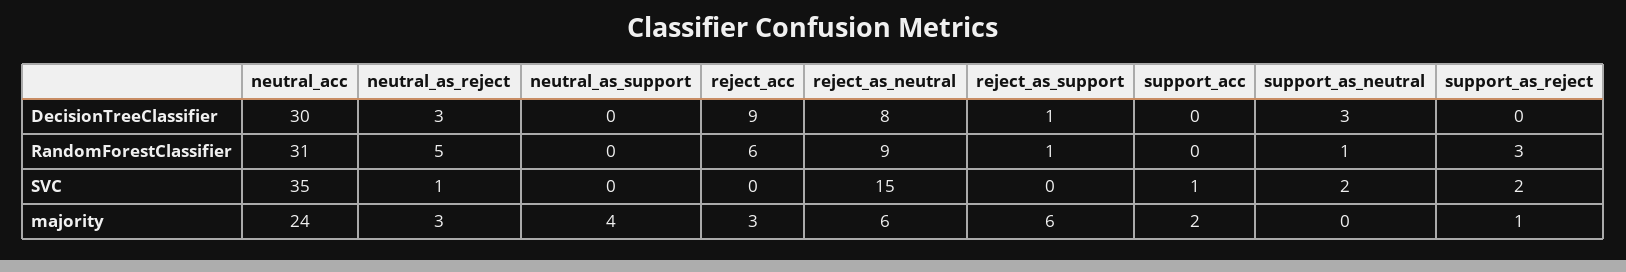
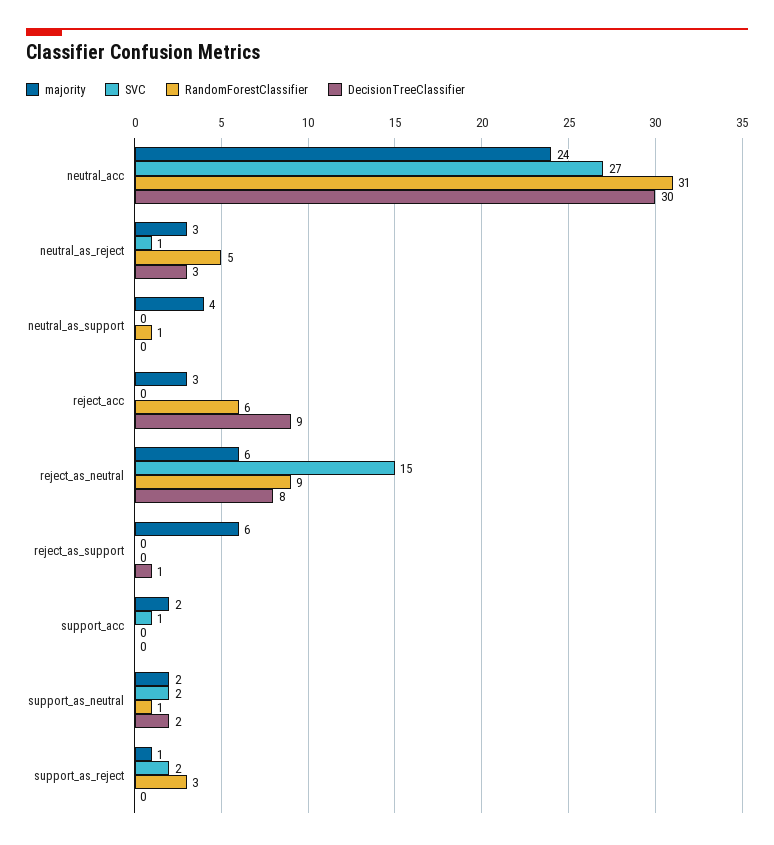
DecisionTreeClassifier, support_as_neutral: 3 -> 2
RandomForestClassifier, neutral_as_support: 0 -> 1
RandomForestClassifier, reject_as_support: 1 -> 0
SVC, neutral_acc: 35 -> 27
majority, support_as_neutral: 0 -> 2

